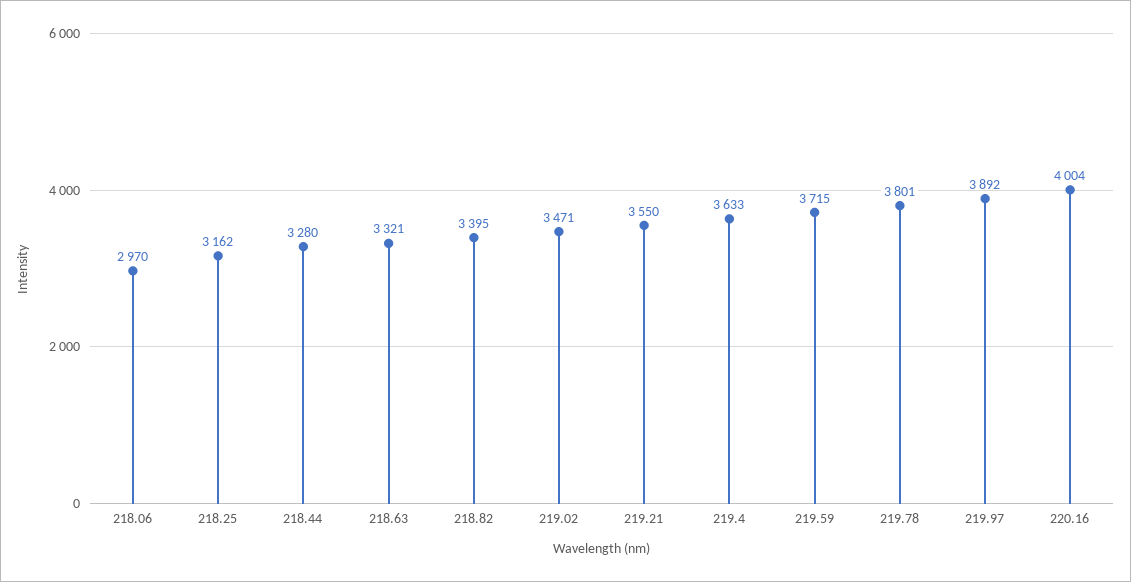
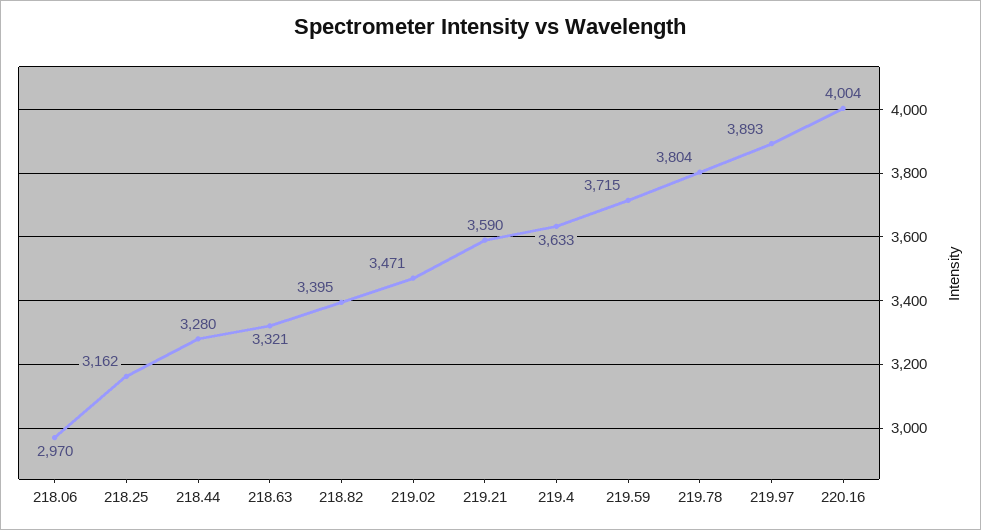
219.21: 3550 -> 3590
219.78: 3801 -> 3804
219.97: 3892 -> 3893

